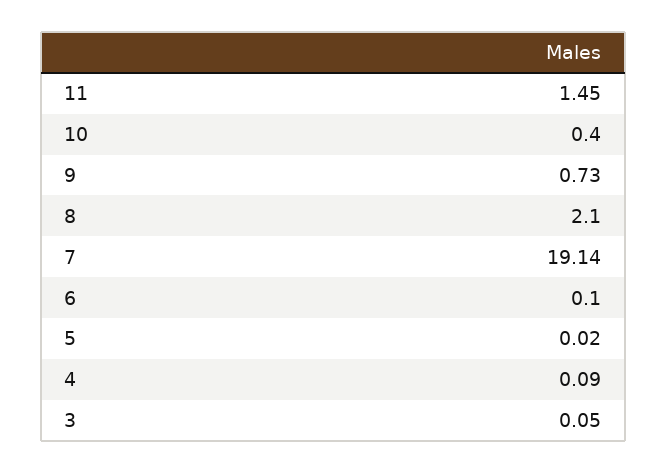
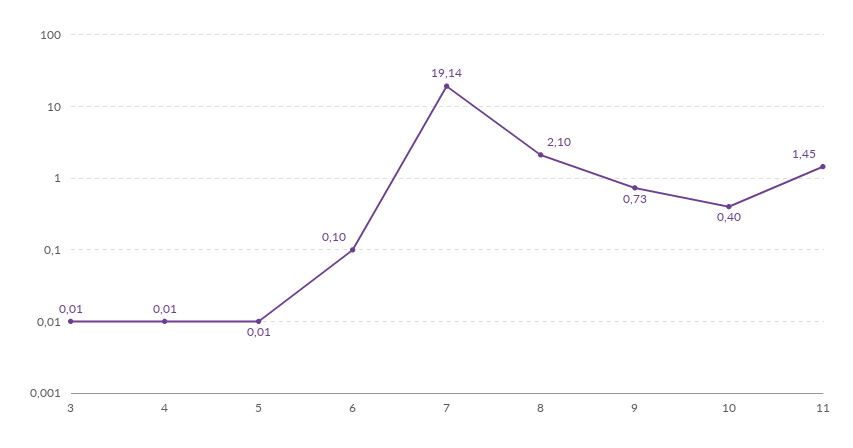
5: 0.02 -> 0.01
4: 0.09 -> 0.01
3: 0.05 -> 0.01

